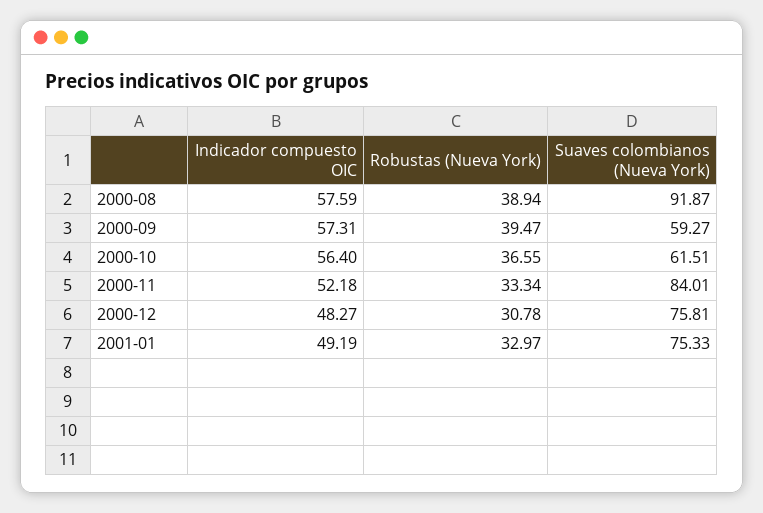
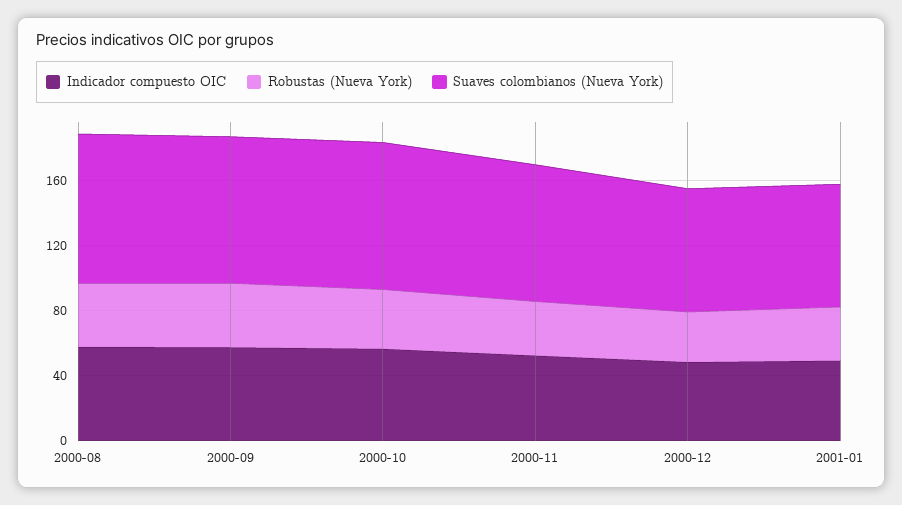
Suaves colombianos (Nueva York), 2000-09: 59.27 -> 90
Suaves colombianos (Nueva York), 2000-10: 61.51 -> 90

